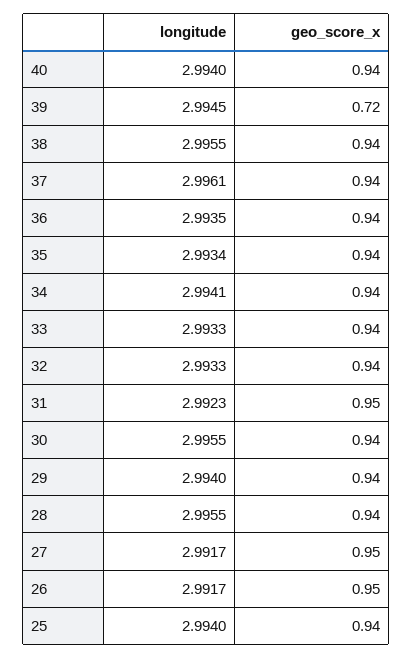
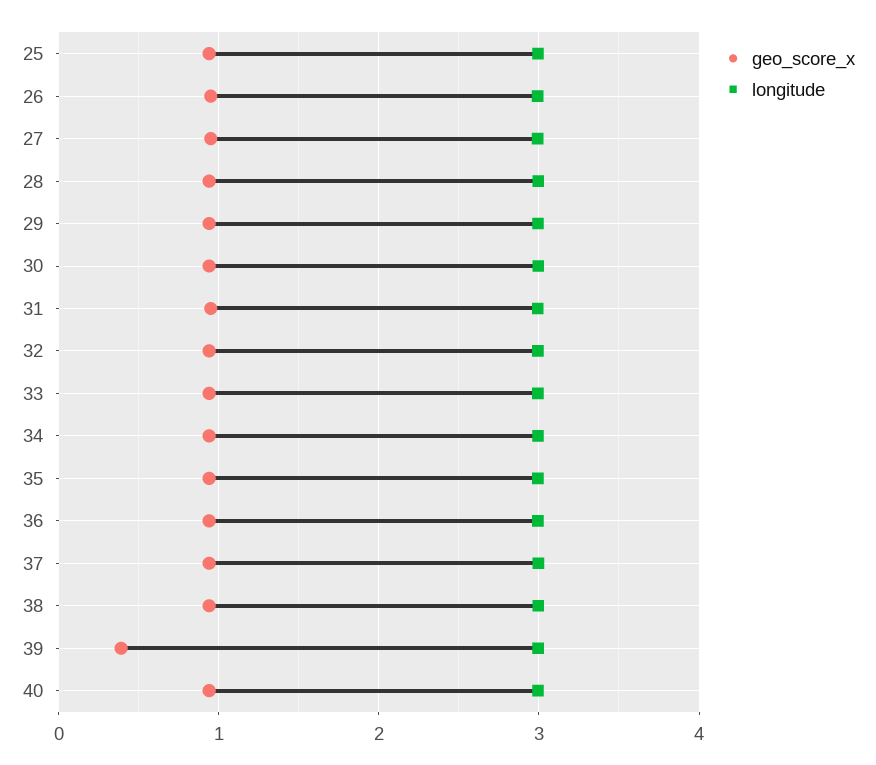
geo_score_x, 39: 0.72 -> 0.4

